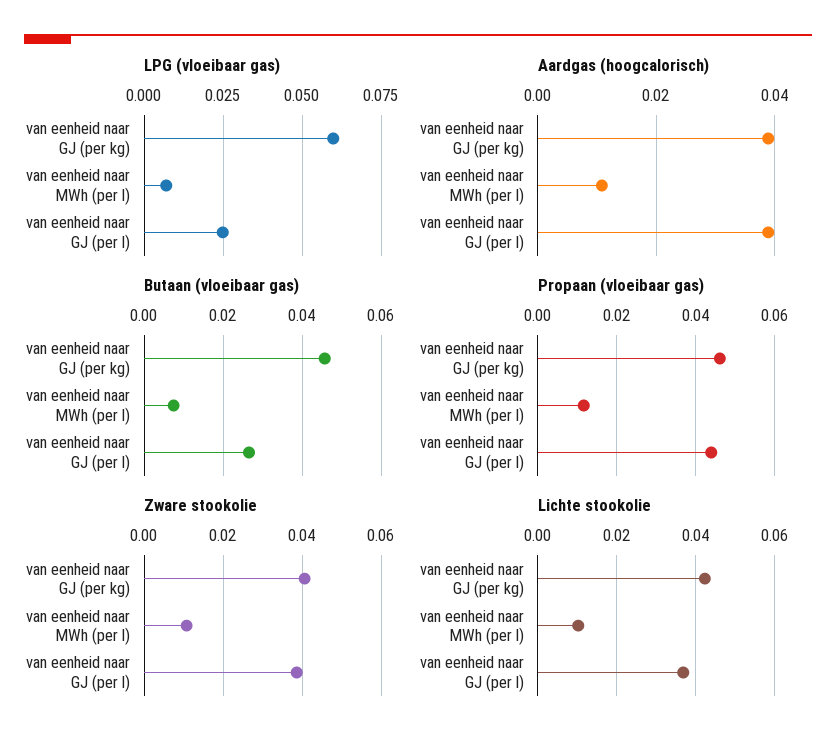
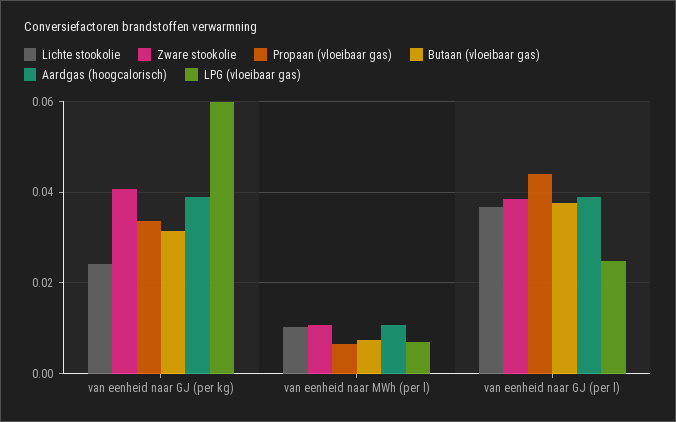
Butaan (vloeibaar gas), van eenheid naar GJ (per kg): 0.046 -> 0.032
Butaan (vloeibaar gas), van eenheid naar GJ (per l): 0.026 -> 0.038
Propaan (vloeibaar gas), van eenheid naar GJ (per kg): 0.046 -> 0.034
Propaan (vloeibaar gas), van eenheid naar MWh (per l): 0.012 -> 0.006
Lichte stookolie, van eenheid naar GJ (per kg): 0.042 -> 0.024

